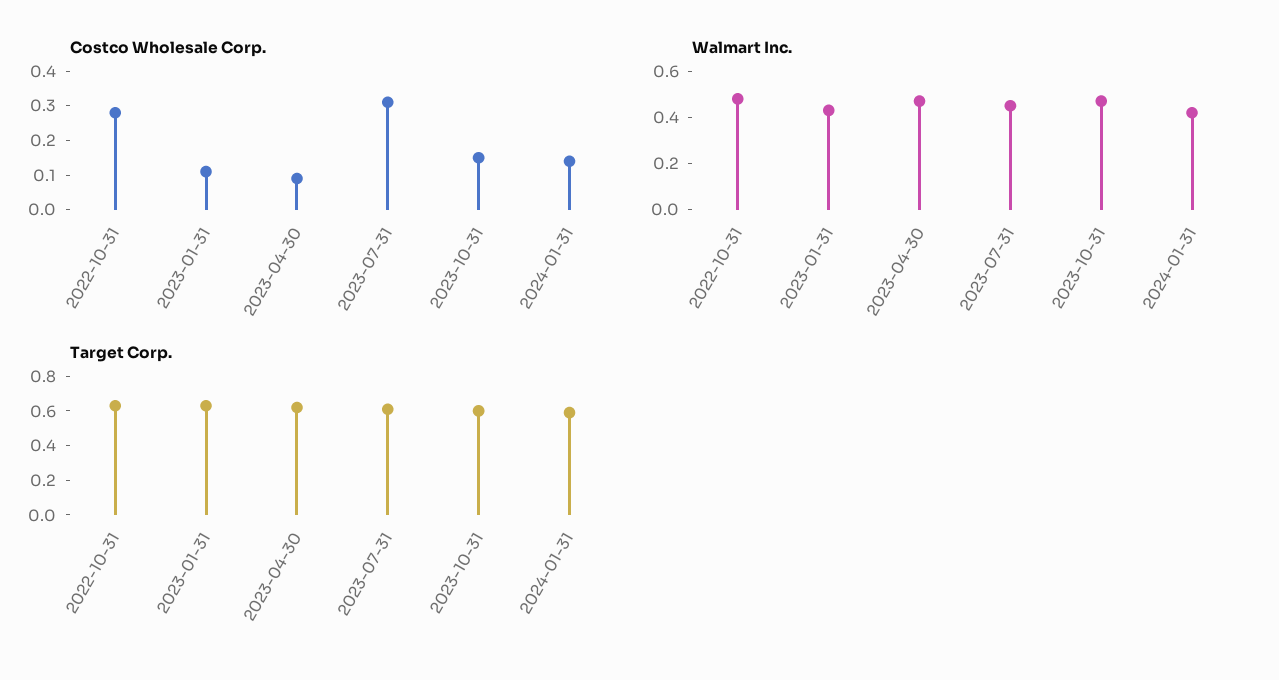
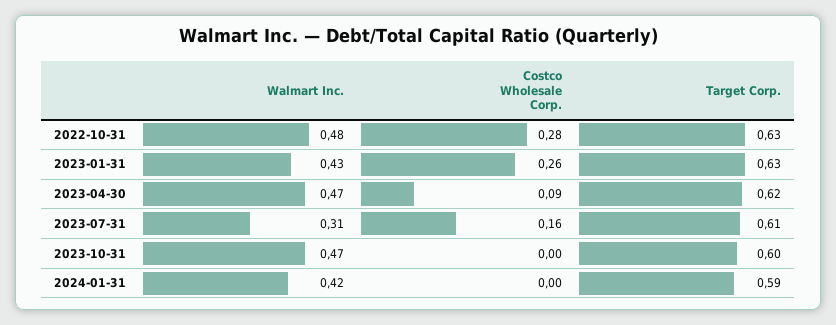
Costco Wholesale Corp., 2023-01-31: 0.1 -> 0.26
Costco Wholesale Corp., 2023-07-31: 0.3 -> 0.16
Costco Wholesale Corp., 2023-10-31: 0.15 -> 0
Costco Wholesale Corp., 2024-01-31: 0.15 -> 0
Walmart Inc., 2023-07-31: 0.45 -> 0.31

